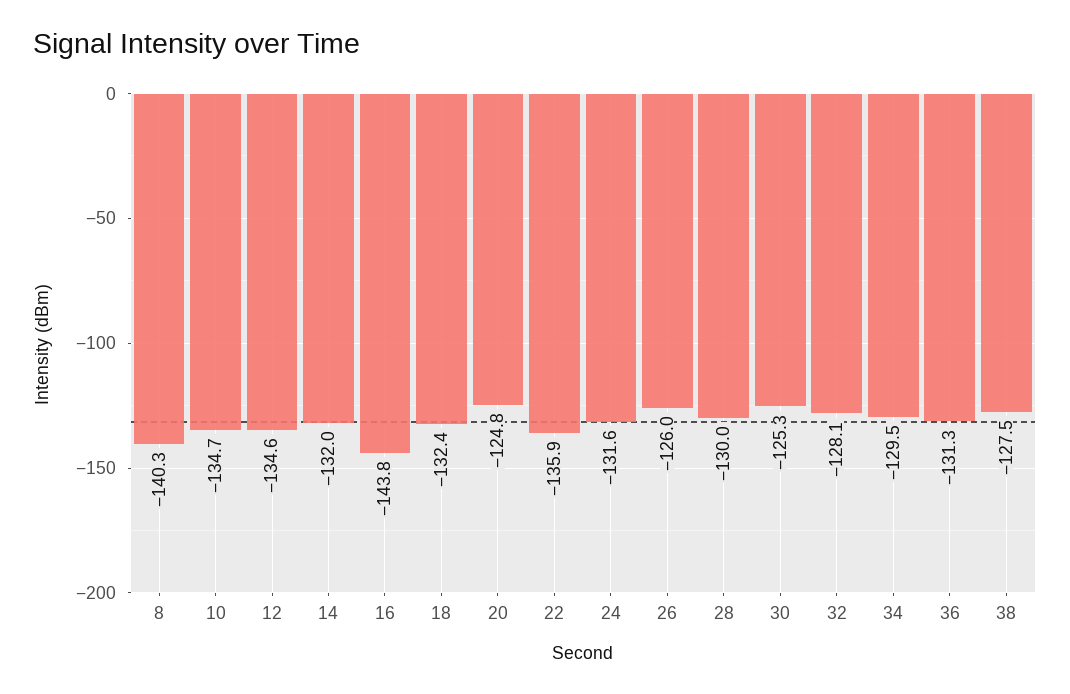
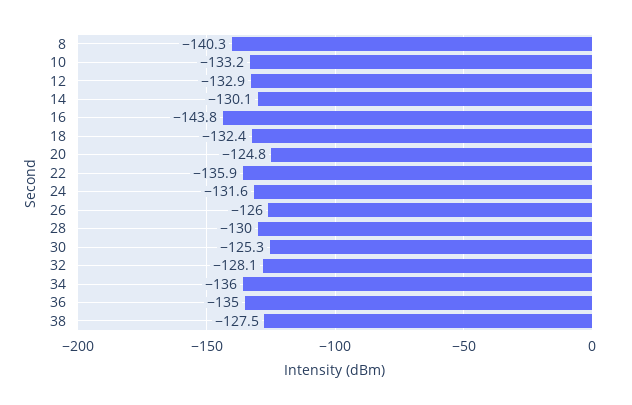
10: -134.7 -> -133.2
12: -134.6 -> -132.9
14: -132 -> -130.1
34: -129.5 -> -136
36: -131.3 -> -135

